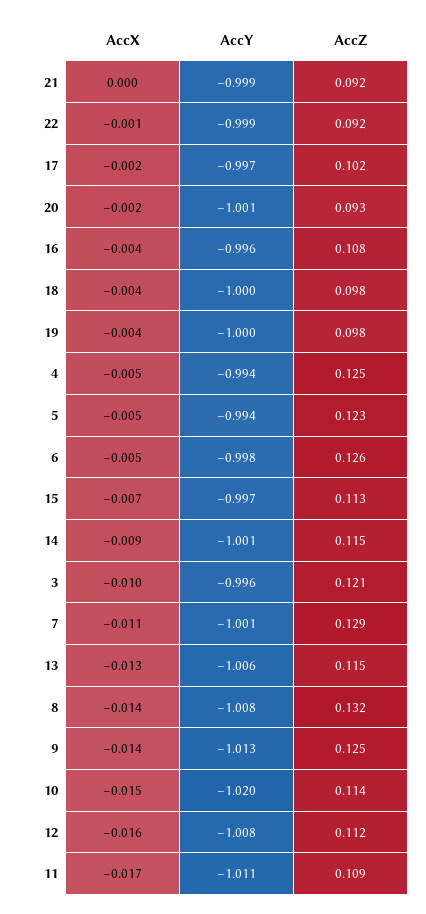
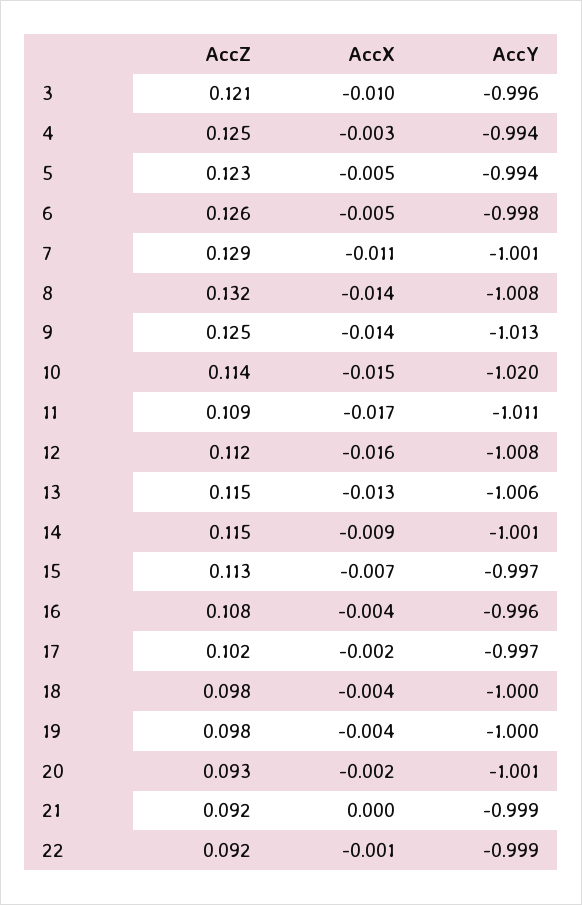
AccX, 4: -0.005 -> -0.003

